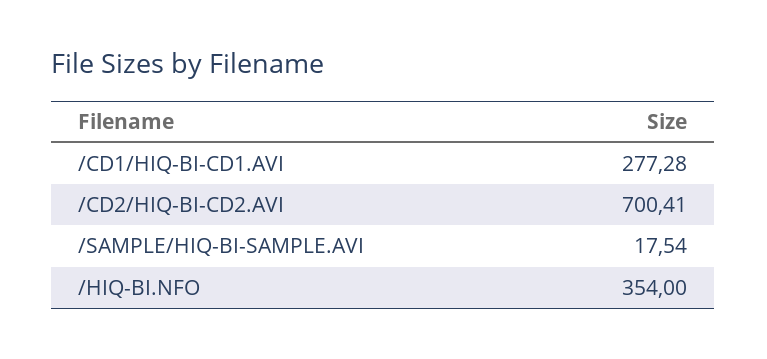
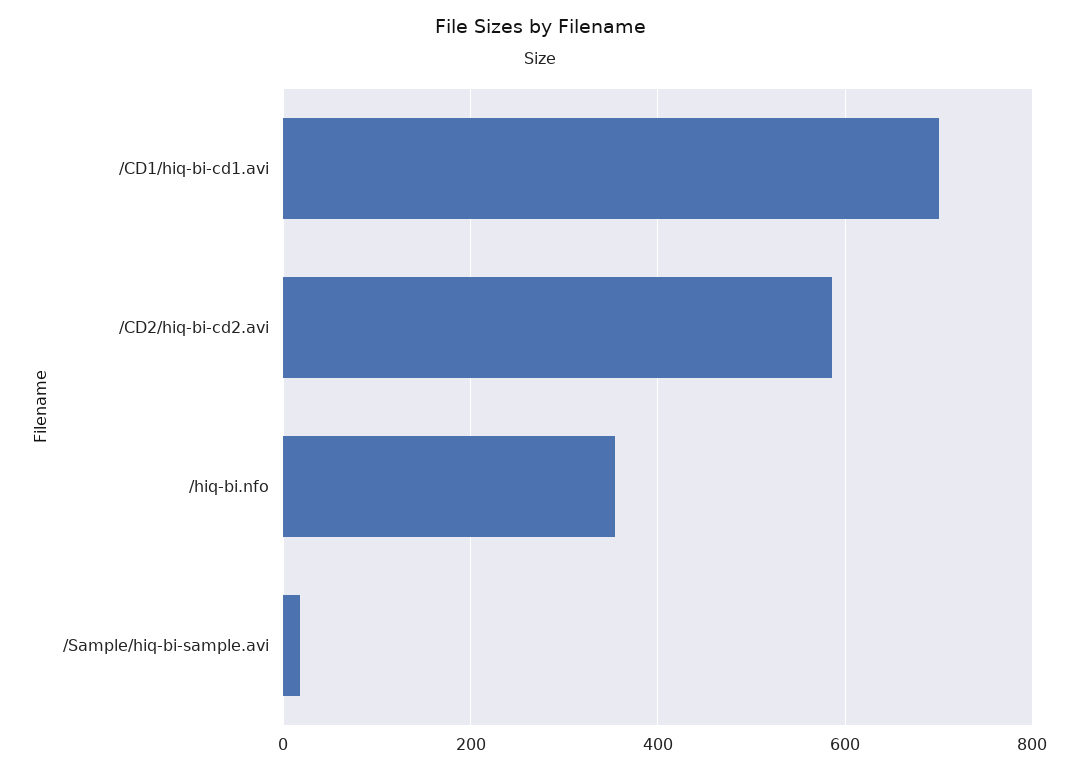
/CD1/HIQ-BI-CD1.AVI: 277.28 -> 700
/CD2/HIQ-BI-CD2.AVI: 700.41 -> 580

